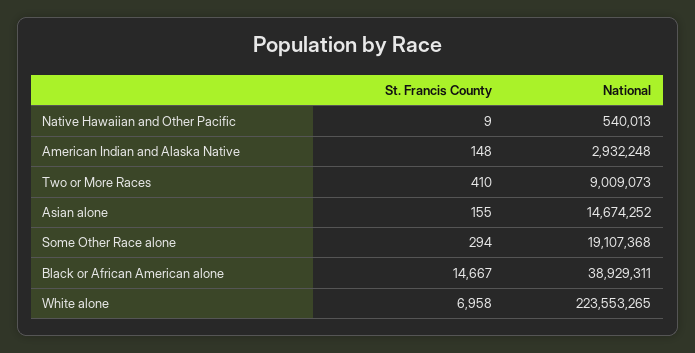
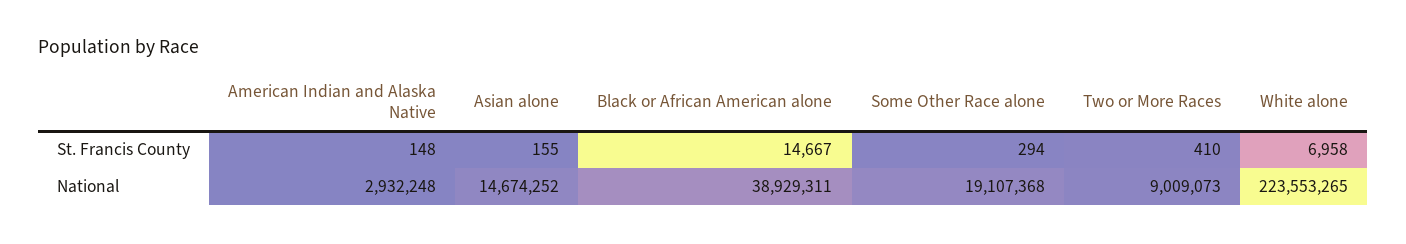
St. Francis County, Native Hawaiian and Other Pacific: 9 -> none
National, Native Hawaiian and Other Pacific: 540013 -> none

